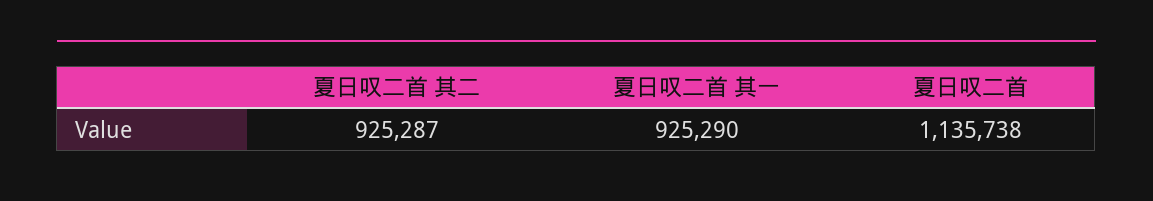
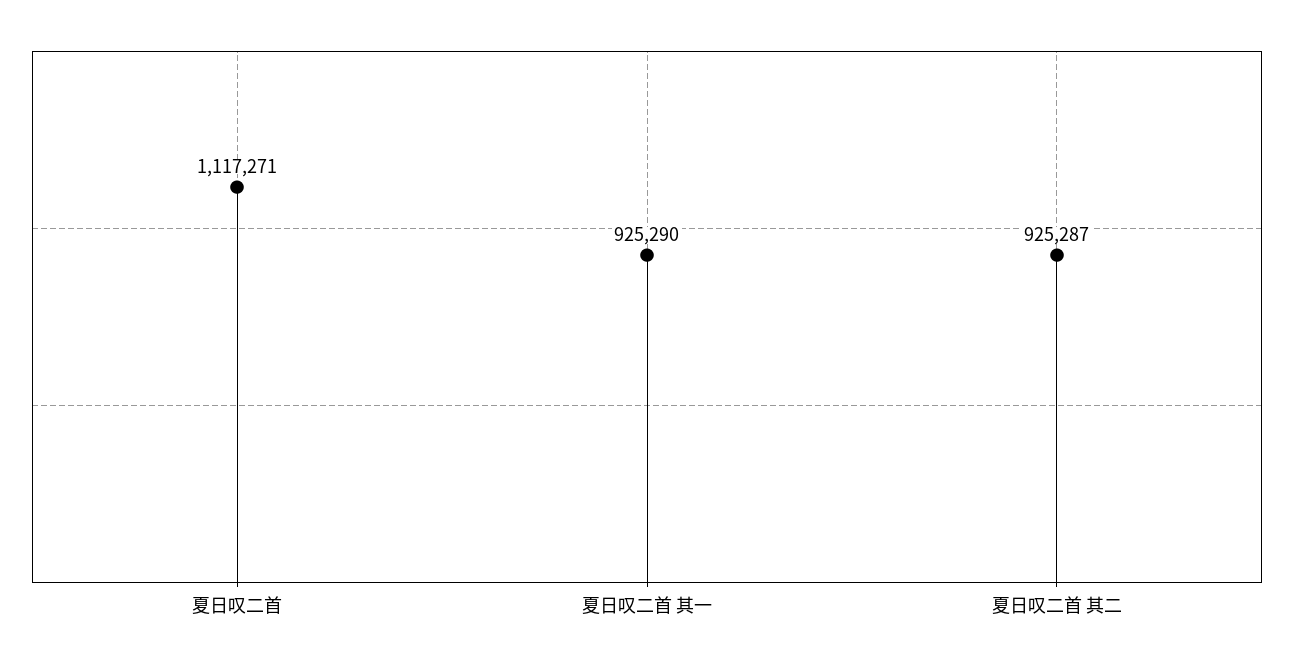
夏日叹二首: 1135738 -> 1117271

